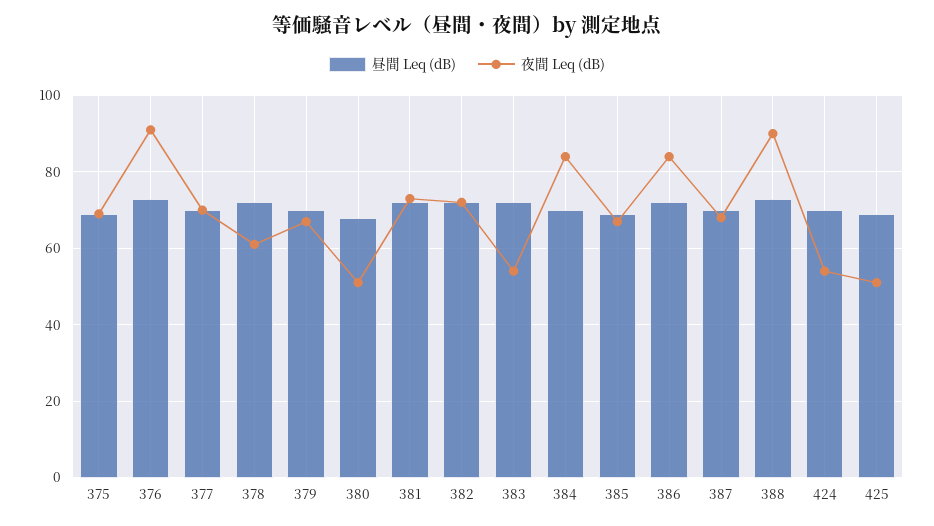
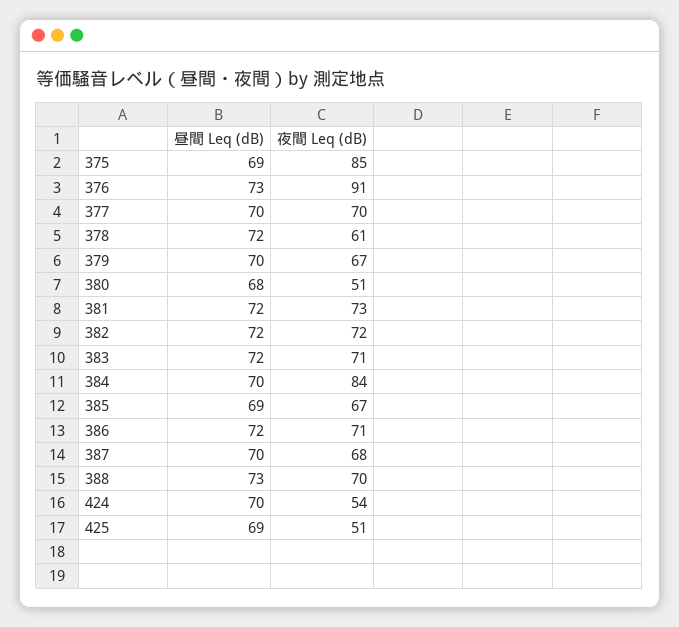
夜間 Leq (dB), 375: 70 -> 85
夜間 Leq (dB), 383: 55 -> 71
夜間 Leq (dB), 386: 85 -> 71
夜間 Leq (dB), 388: 90 -> 70

